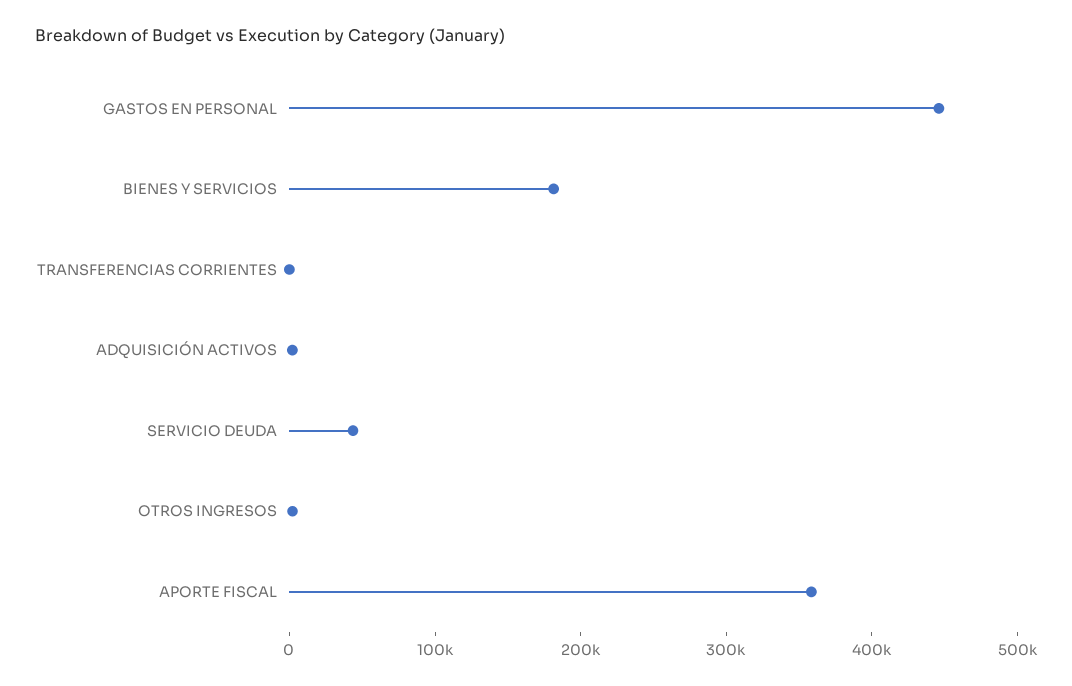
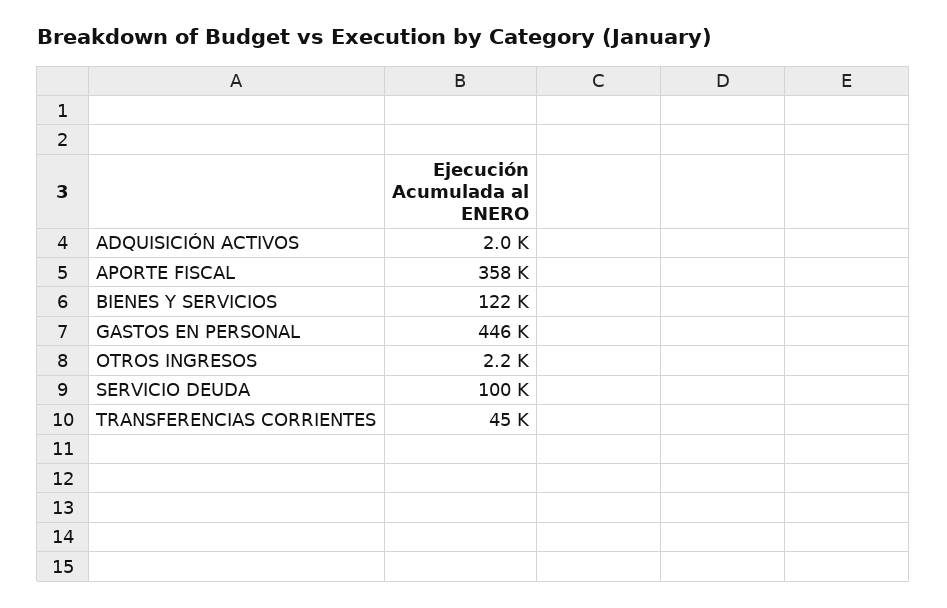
BIENES Y SERVICIOS: 180000 -> 122000
TRANSFERENCIAS CORRIENTES: 0 -> 45000
SERVICIO DEUDA: 40000 -> 100000

